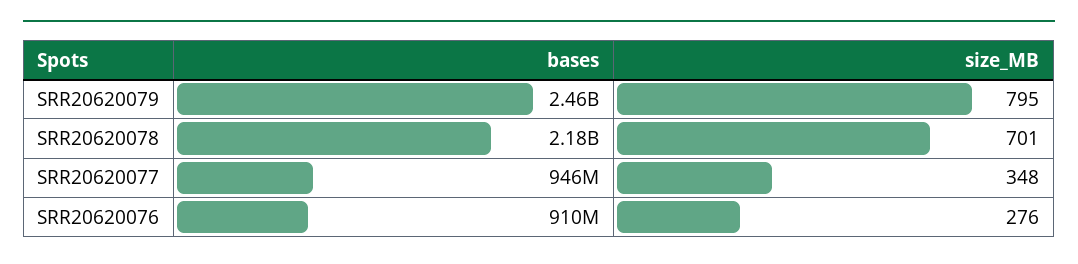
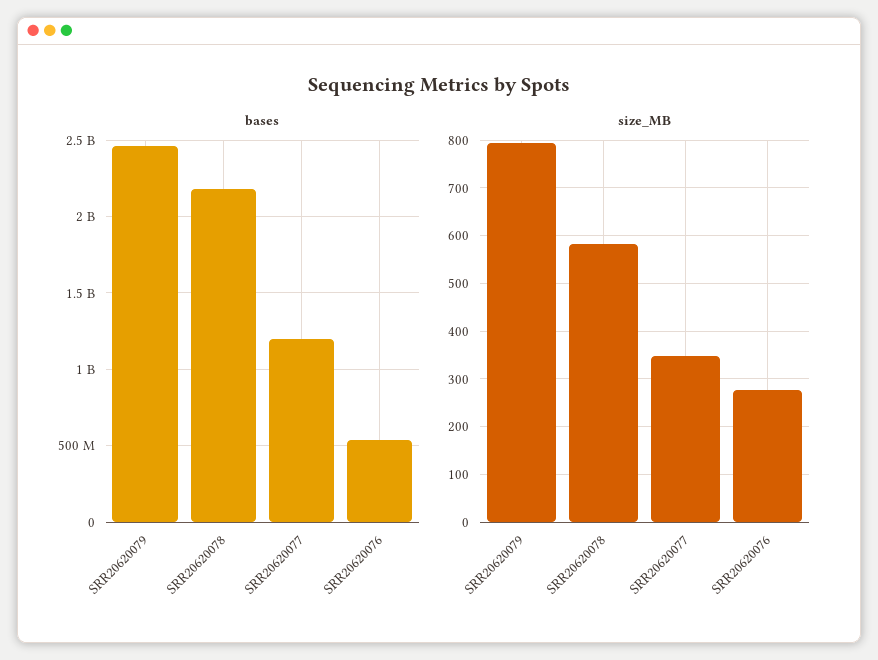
size_MB, SRR20620078: 701 -> 580
bases, SRR20620077: 946000000 -> 1200000000
bases, SRR20620076: 910000000 -> 550000000

